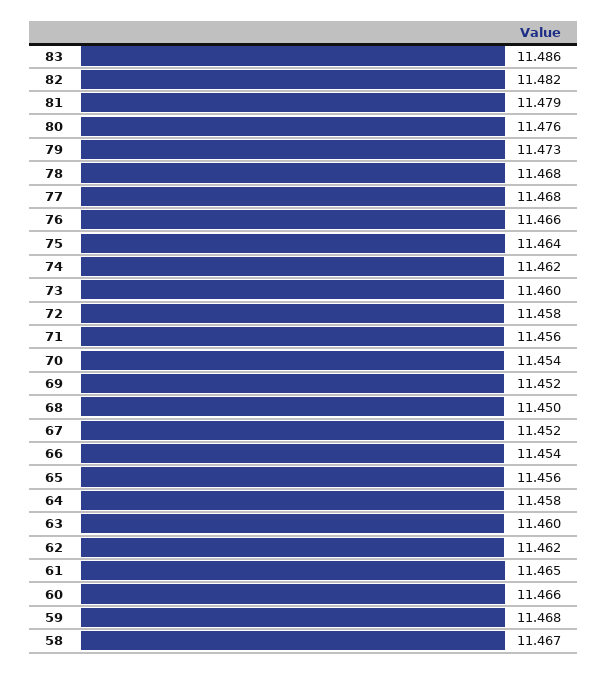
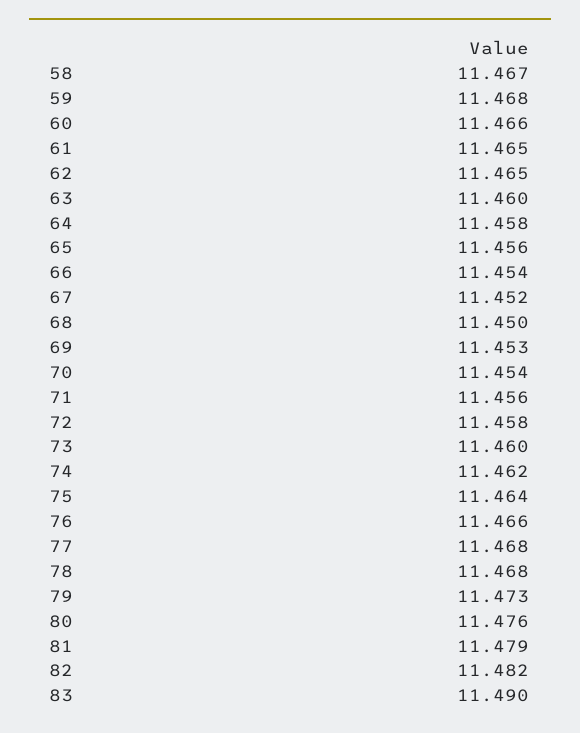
83: 11.486 -> 11.49
69: 11.452 -> 11.453
62: 11.462 -> 11.465

